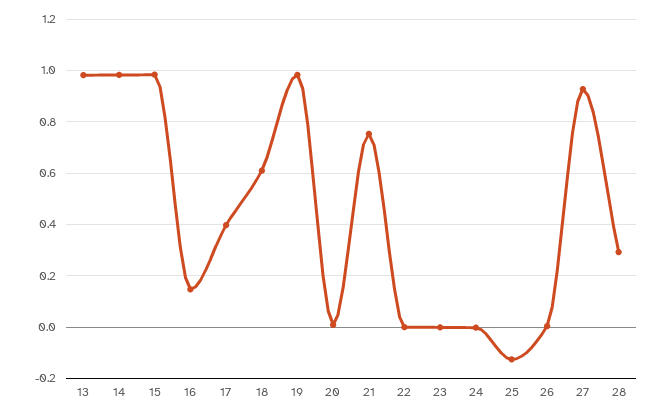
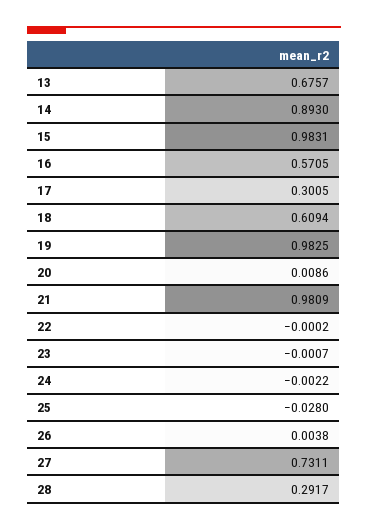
13: 0.975 -> 0.6757
14: 0.975 -> 0.893
16: 0.15 -> 0.5705
17: 0.4 -> 0.3005
21: 0.75 -> 0.9809
25: -0.125 -> -0.028
27: 0.925 -> 0.7311

